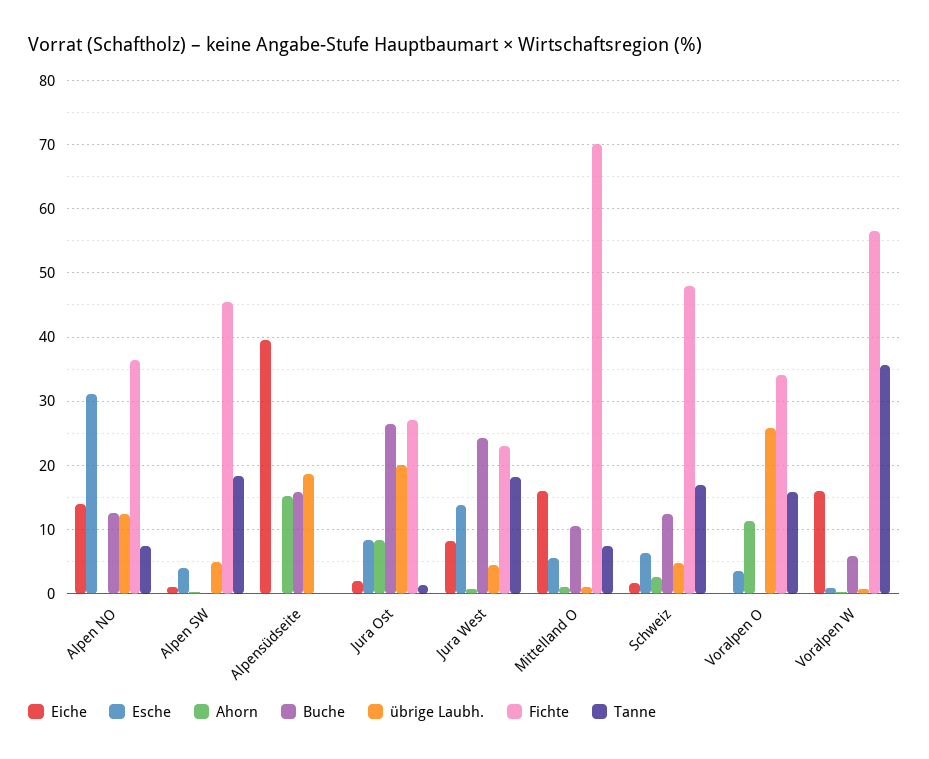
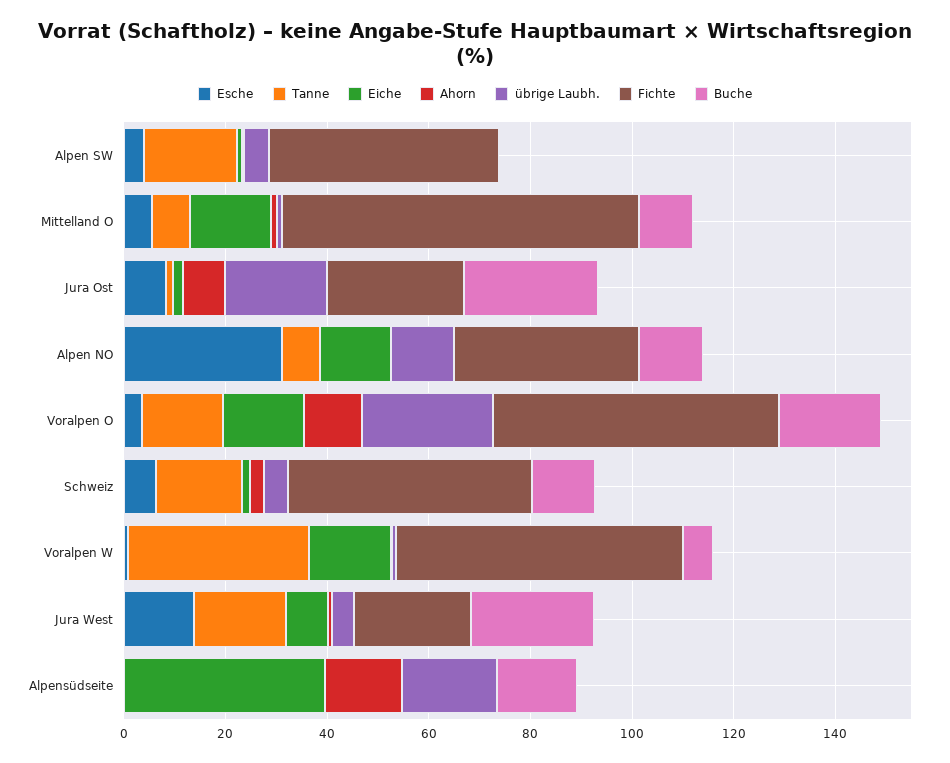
Eiche, Voralpen O: 0 -> 15
Buche, Voralpen O: 0 -> 20
Fichte, Voralpen O: 34 -> 55

